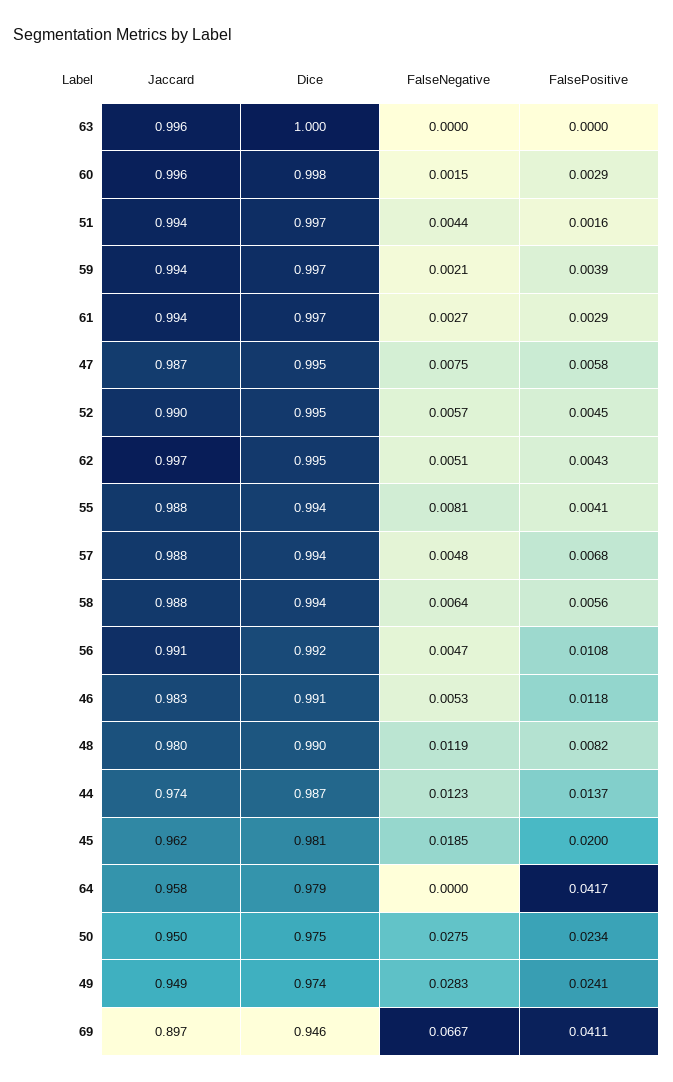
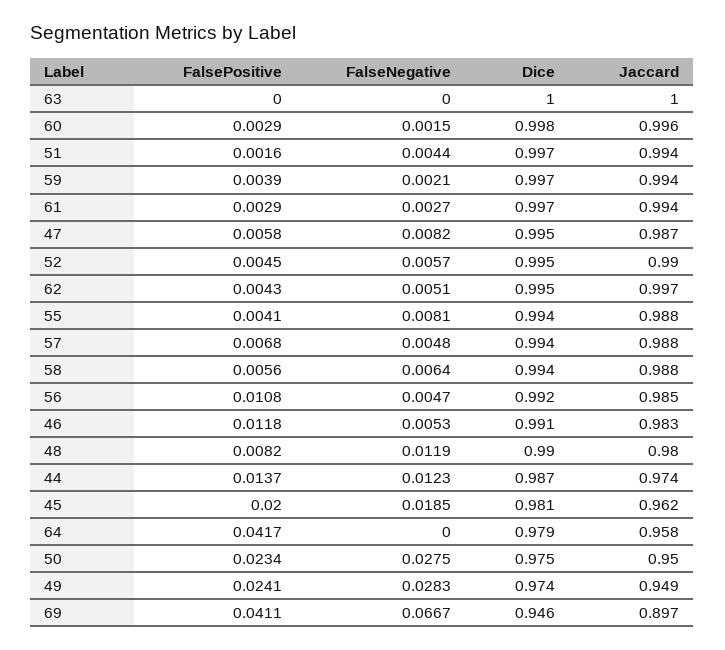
Jaccard, 63: 0.996 -> 1
FalseNegative, 47: 0.0075 -> 0.0082
Jaccard, 56: 0.991 -> 0.985

